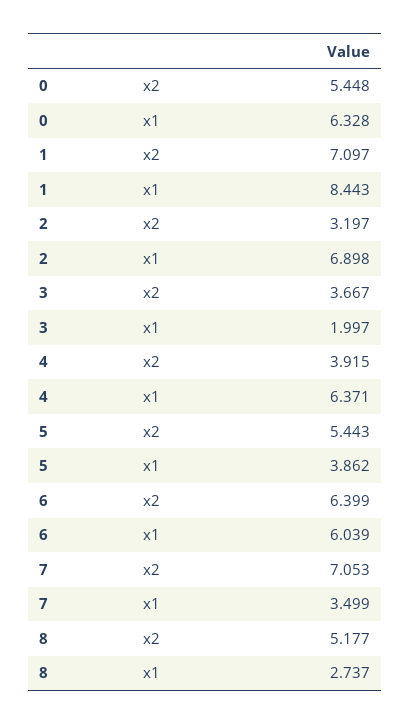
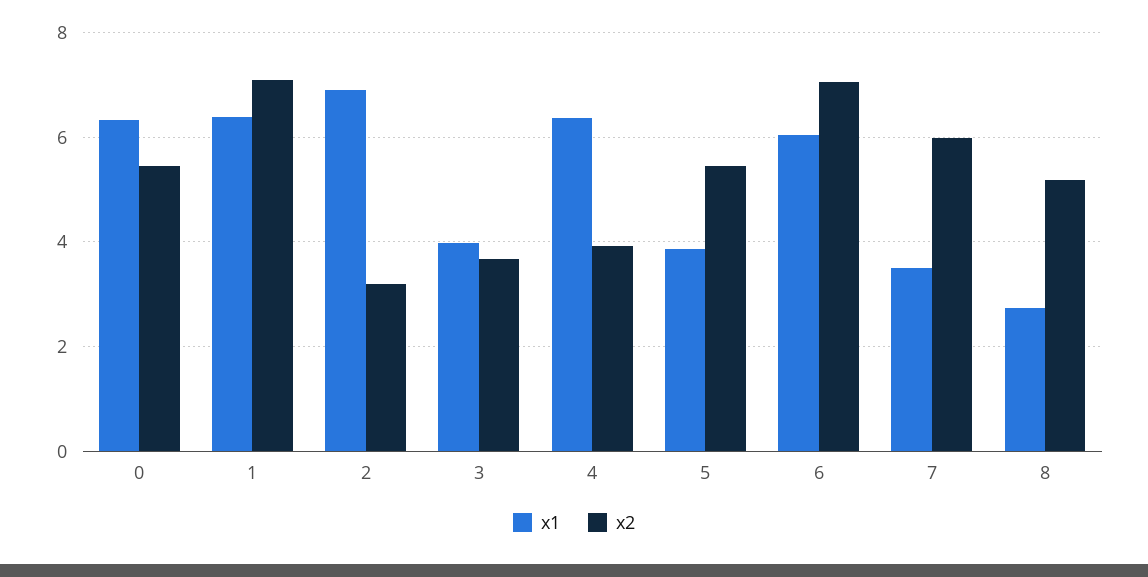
x1, 1: 8.443 -> 6.4
x1, 3: 1.997 -> 4
x2, 6: 6.399 -> 7
x2, 7: 7.053 -> 6

